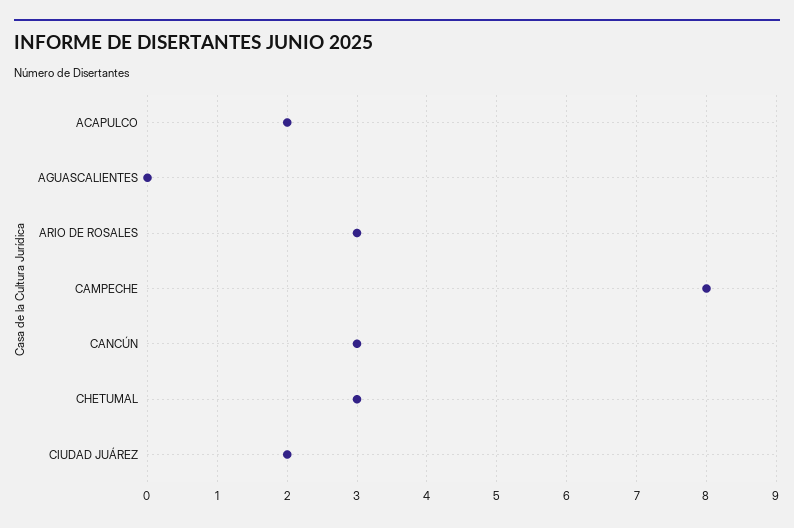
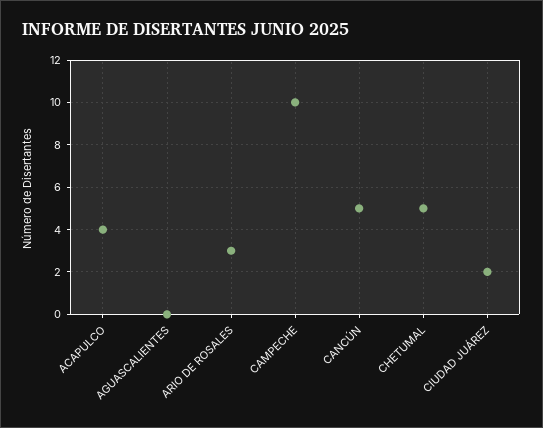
ACAPULCO: 2 -> 4
CAMPECHE: 8 -> 10
CANCÚN: 3 -> 5
CHETUMAL: 3 -> 5

